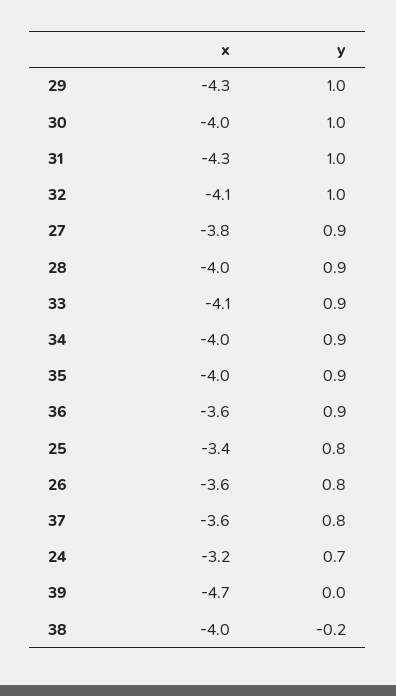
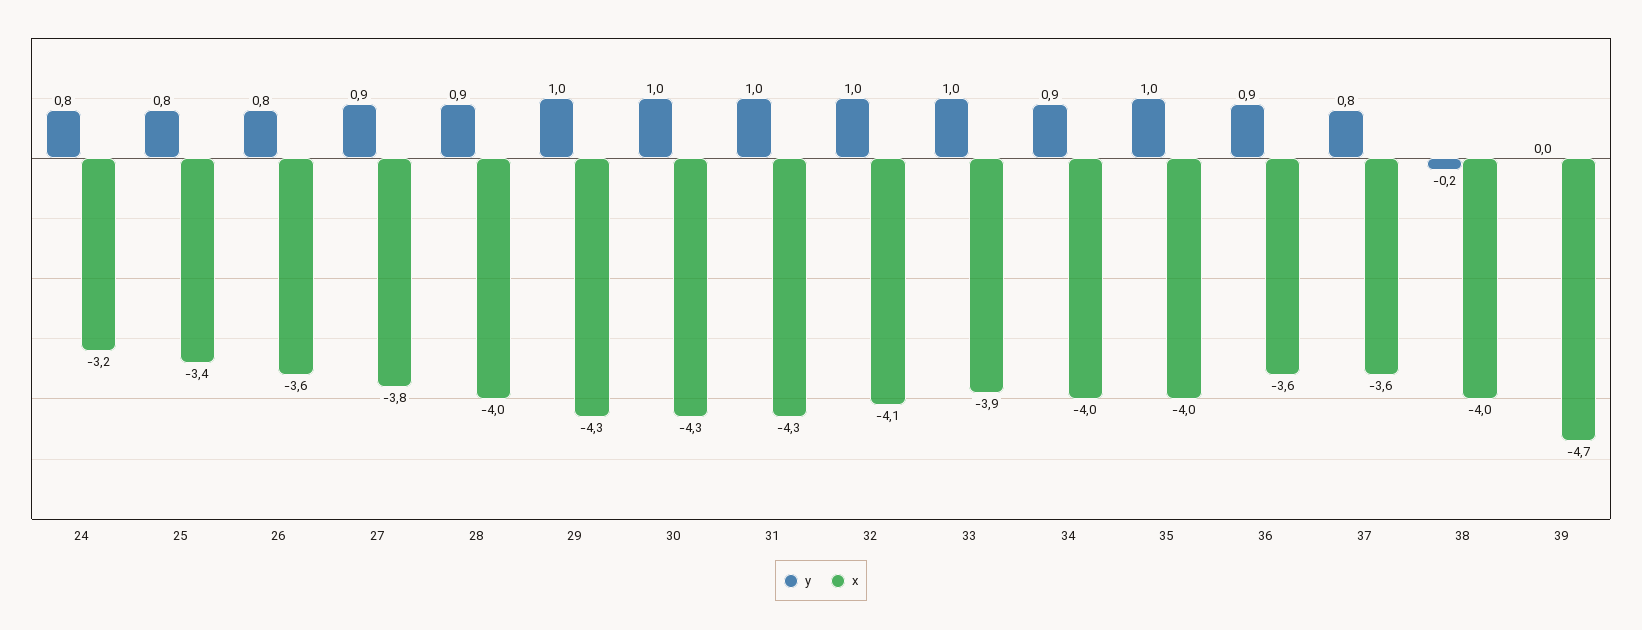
x, 30: -4 -> -4.3
x, 33: -4.1 -> -3.9
y, 33: 0.9 -> 1
y, 35: 0.9 -> 1
y, 24: 0.7 -> 0.8

